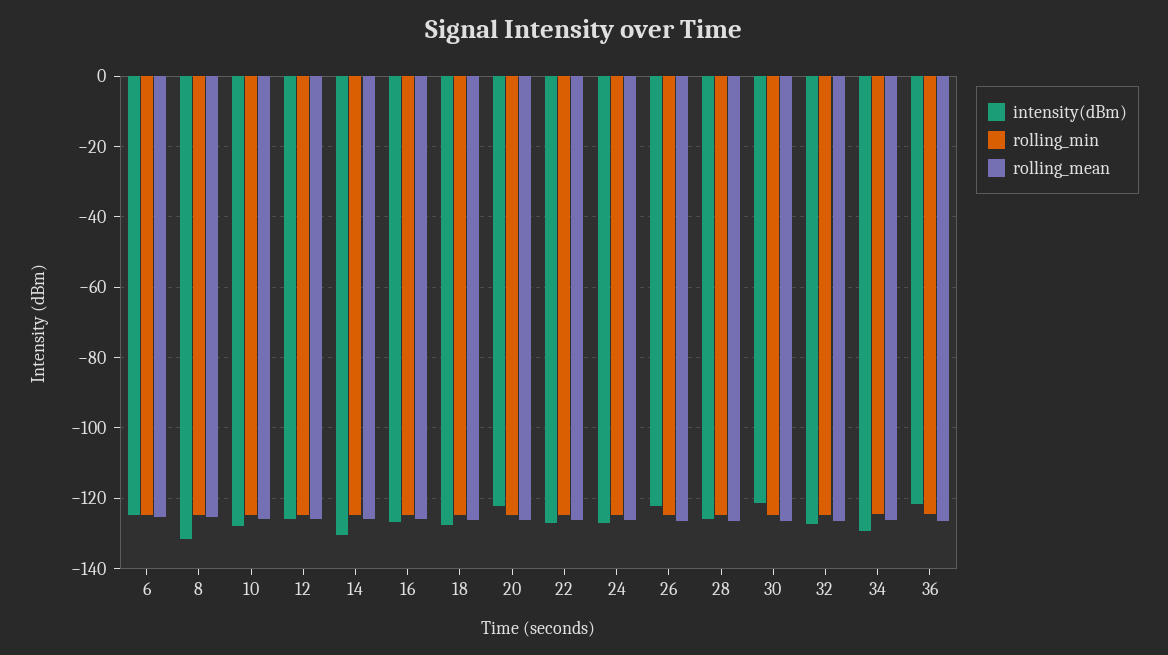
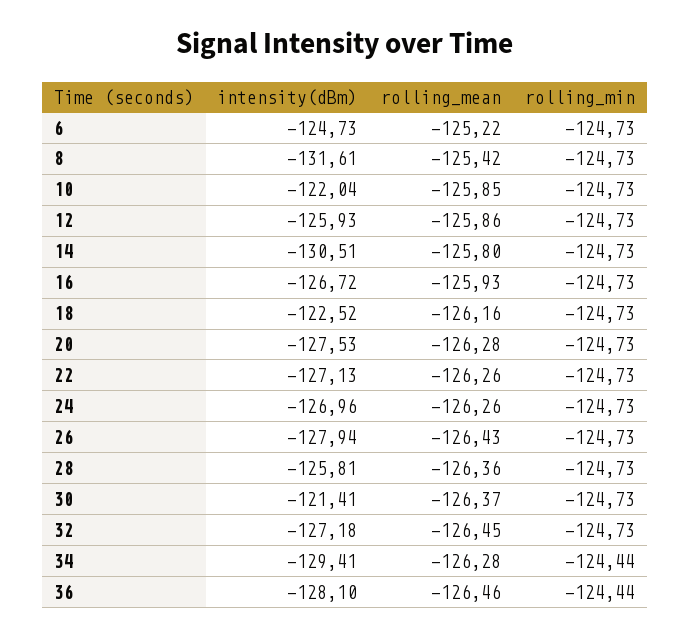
intensity(dBm), 10: -128 -> -122.04
intensity(dBm), 18: -128 -> -122.52
intensity(dBm), 20: -122 -> -127.53
intensity(dBm), 26: -122 -> -127.94
intensity(dBm), 36: -122 -> -128.1

